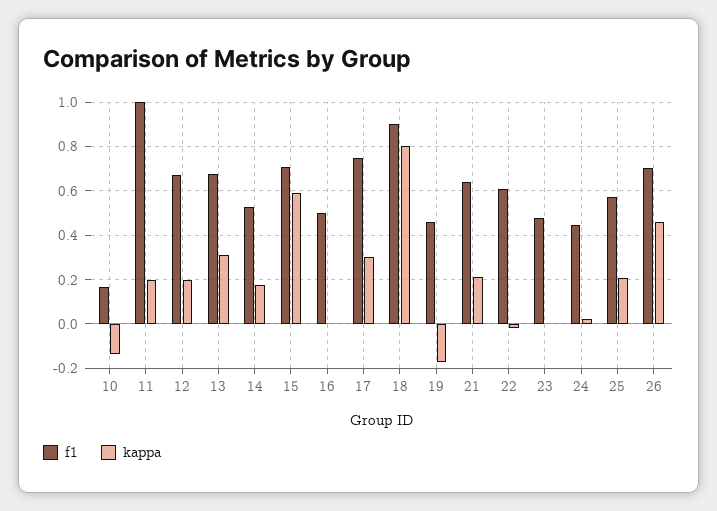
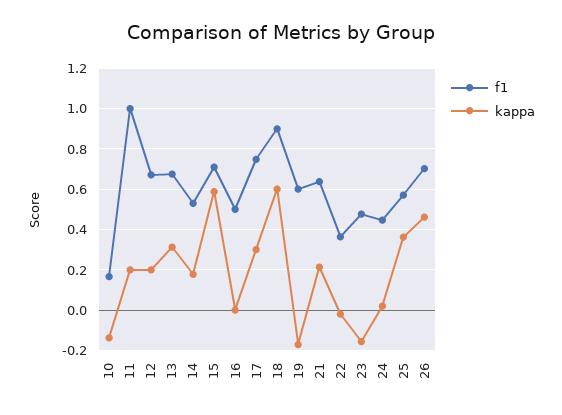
kappa, 18: 0.8 -> 0.6
f1, 19: 0.45 -> 0.6
f1, 22: 0.6 -> 0.35
kappa, 23: 0 -> -0.15
kappa, 25: 0.2 -> 0.35

